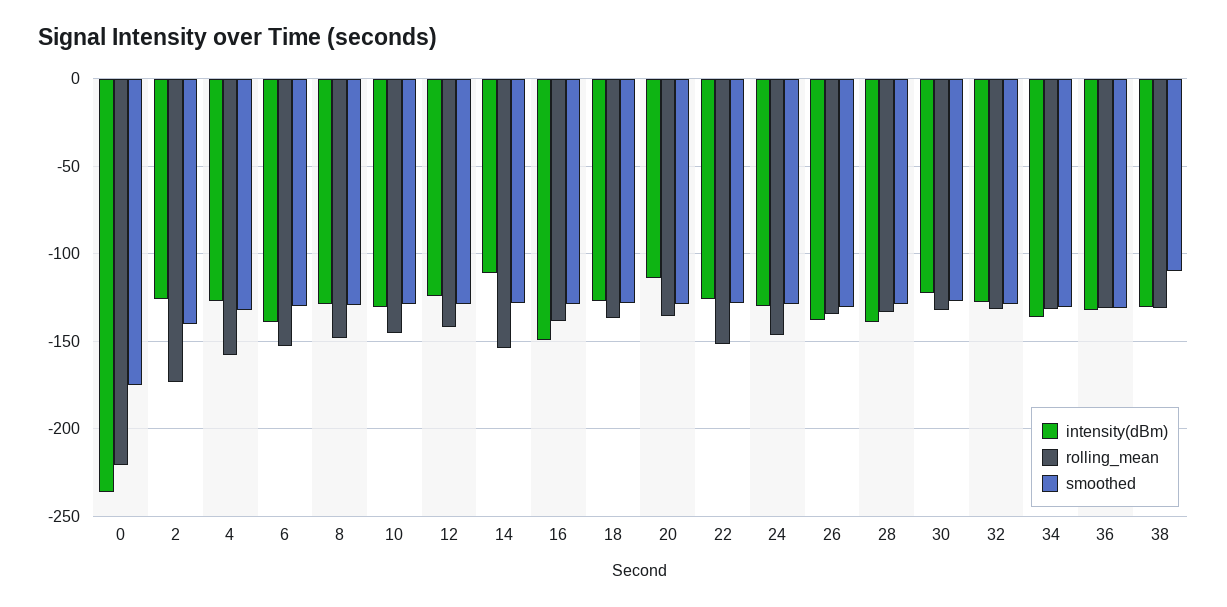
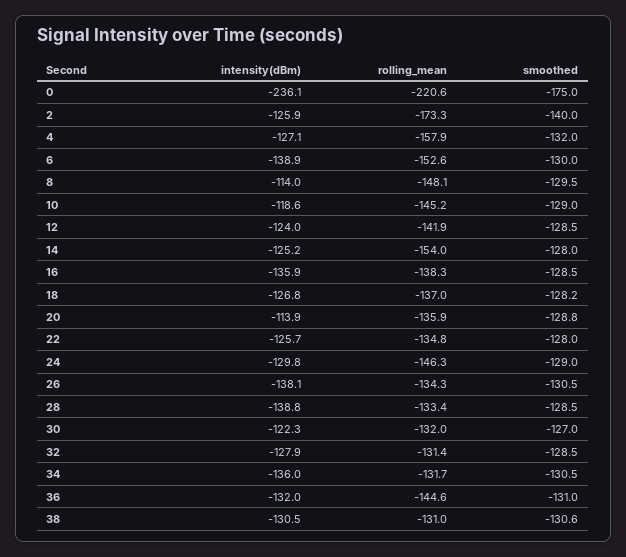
intensity(dBm), 8: -130 -> -114
intensity(dBm), 10: -130 -> -118.6
intensity(dBm), 14: -110 -> -125.2
intensity(dBm), 16: -150 -> -135.9
rolling_mean, 22: -150 -> -134.8
rolling_mean, 36: -130 -> -144.6
smoothed, 38: -110 -> -130.6

